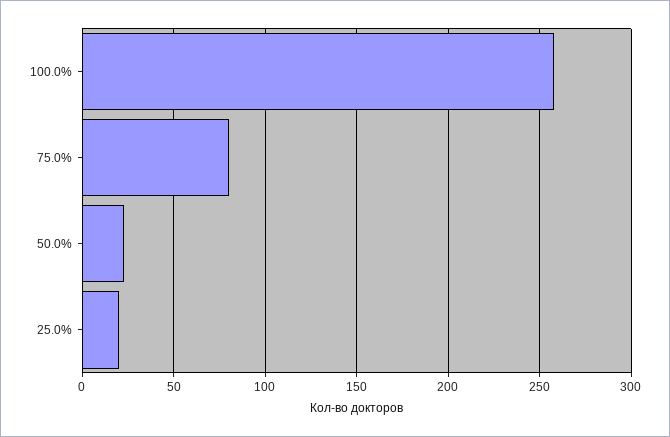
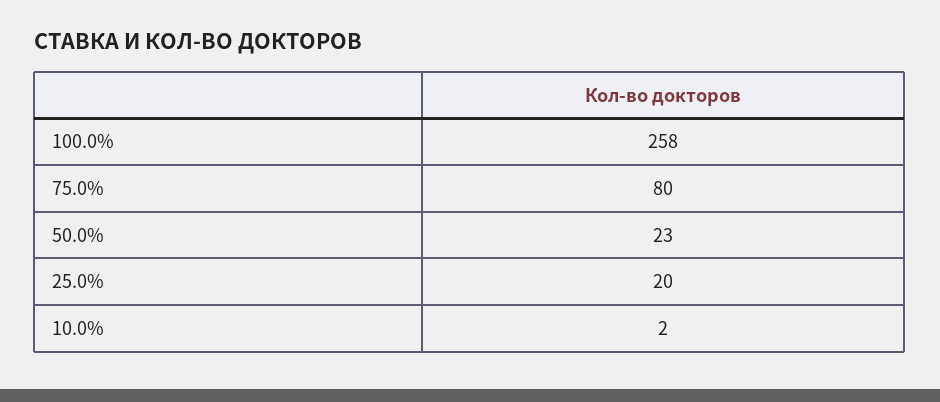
10.0%: none -> 2

